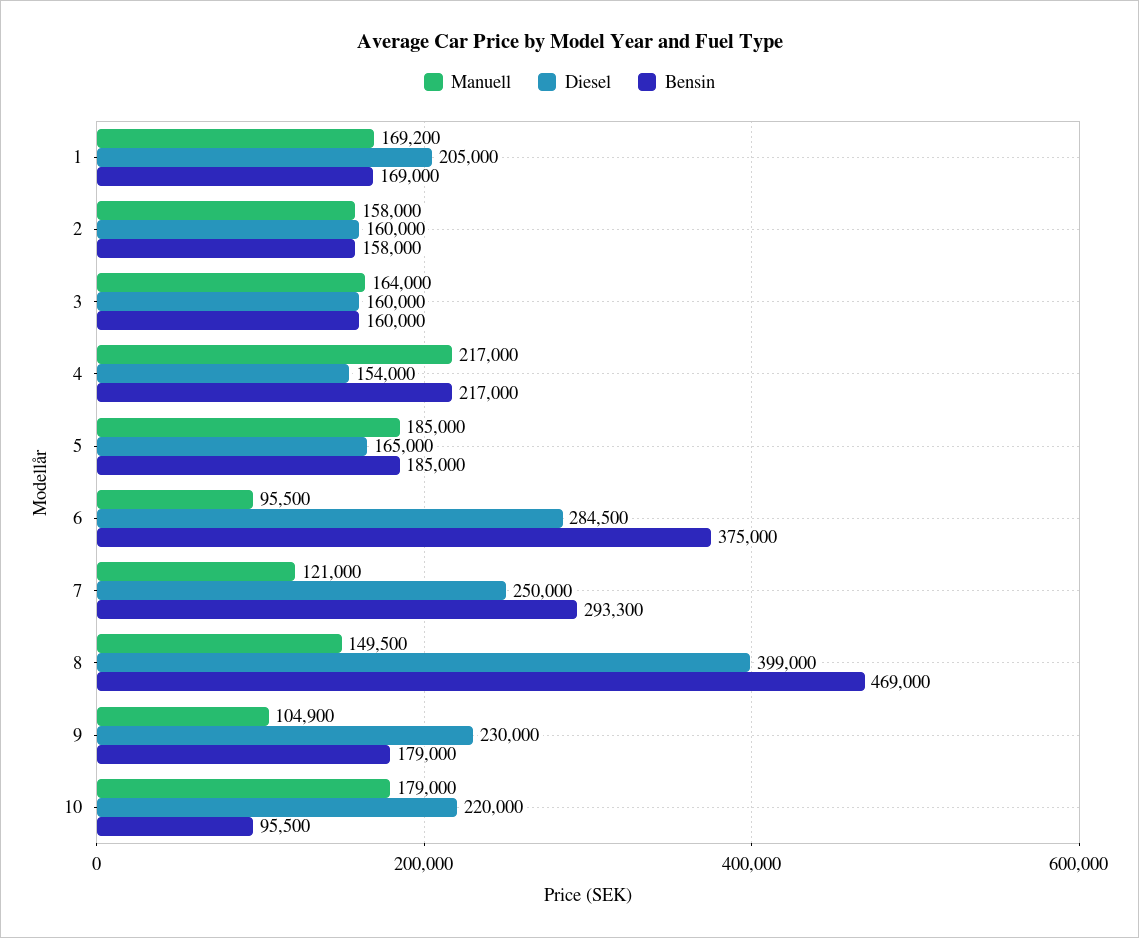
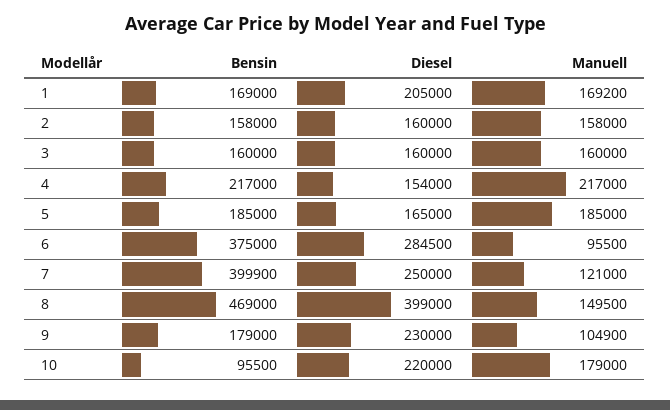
Manuell, 3: 164000 -> 160000
Bensin, 7: 293300 -> 399900

